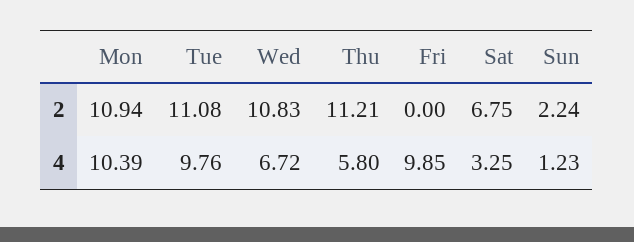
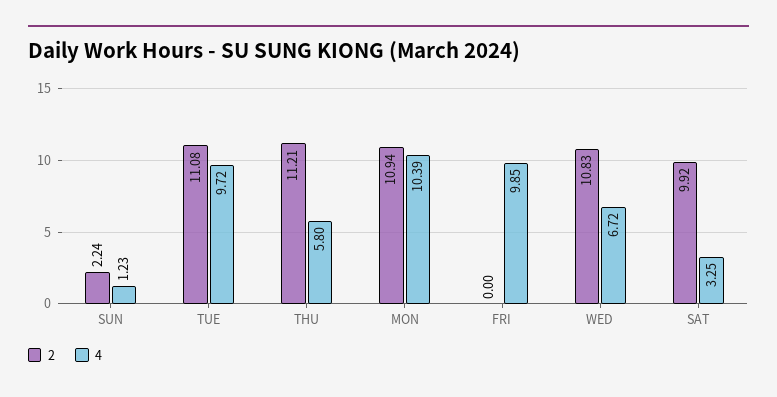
2, Sat: 6.75 -> 9.92
4, Tue: 9.76 -> 9.72

